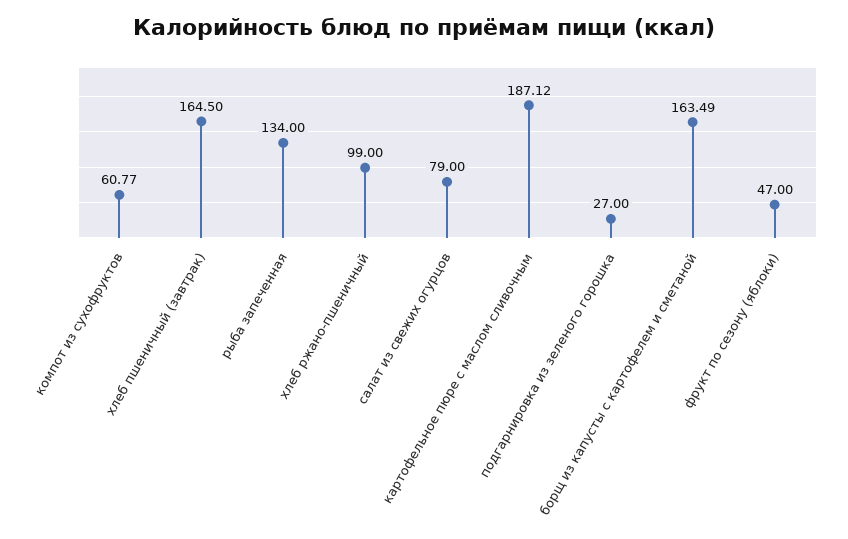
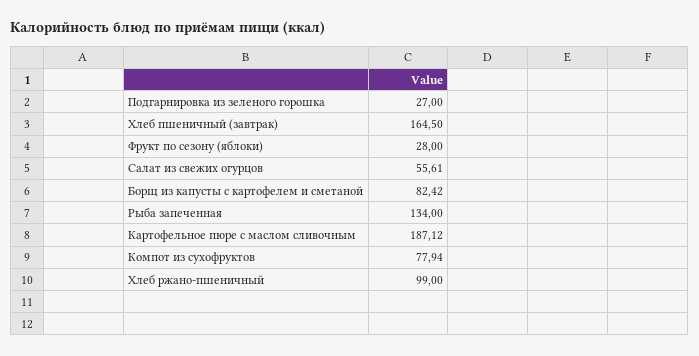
компот из сухофруктов: 60.77 -> 77.94
салат из свежих огурцов: 79 -> 55.61
борщ из капусты с картофелем и сметаной: 163.49 -> 82.42
фрукт по сезону (яблоки): 47 -> 28

